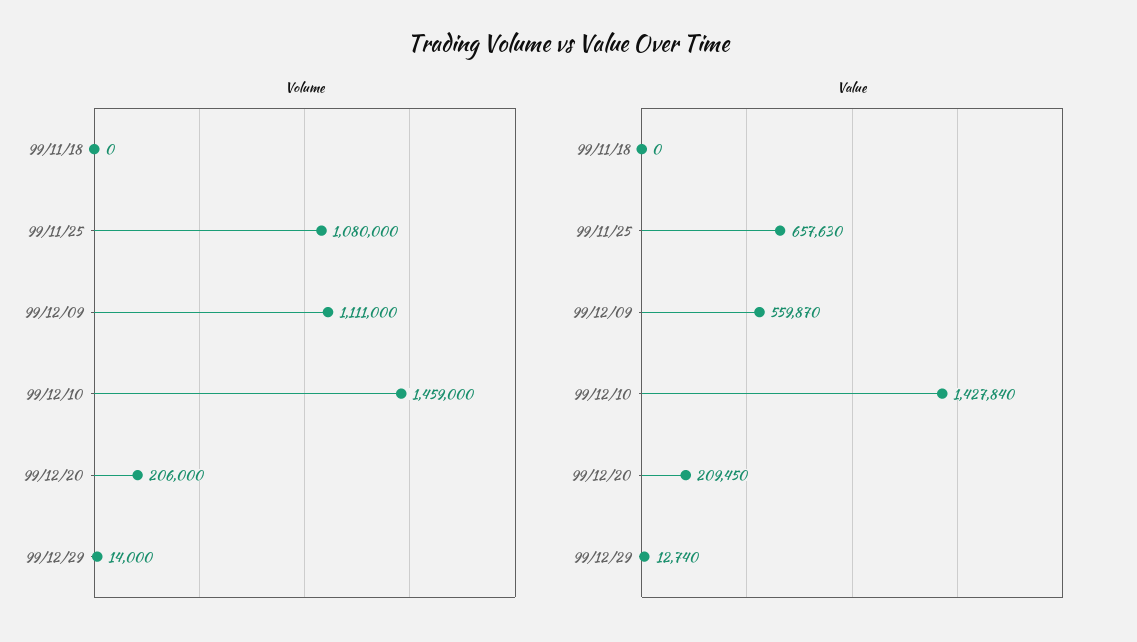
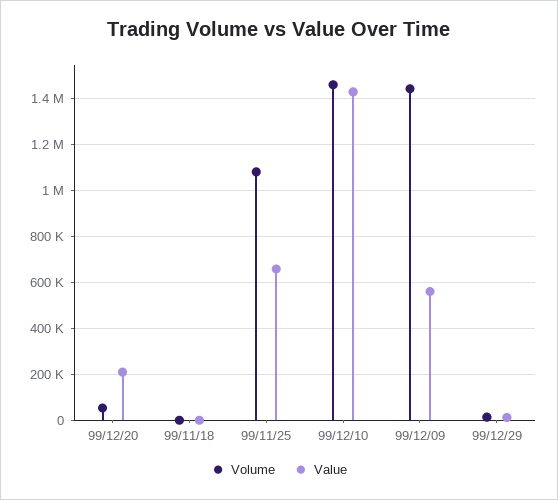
Volume, 99/12/09: 1111000 -> 1450000
Volume, 99/12/20: 206000 -> 50000

